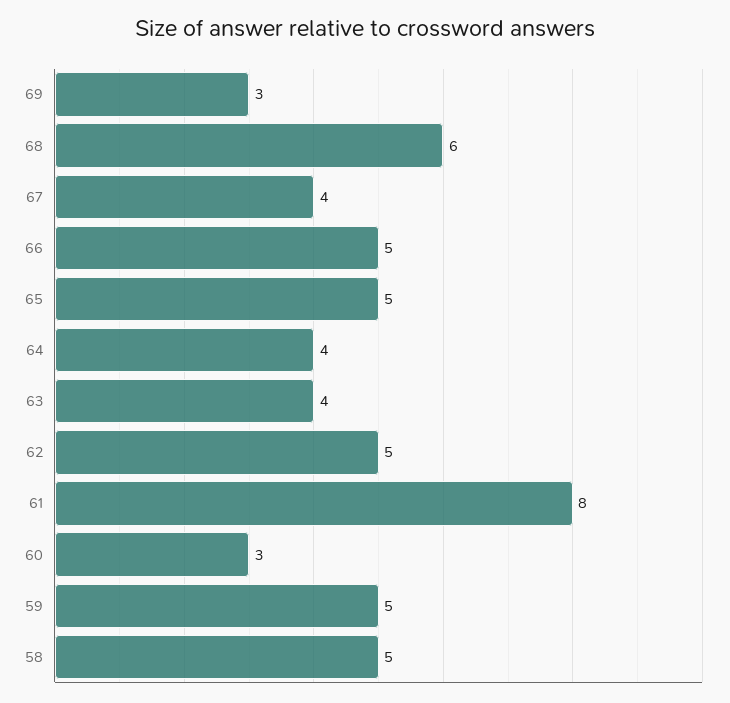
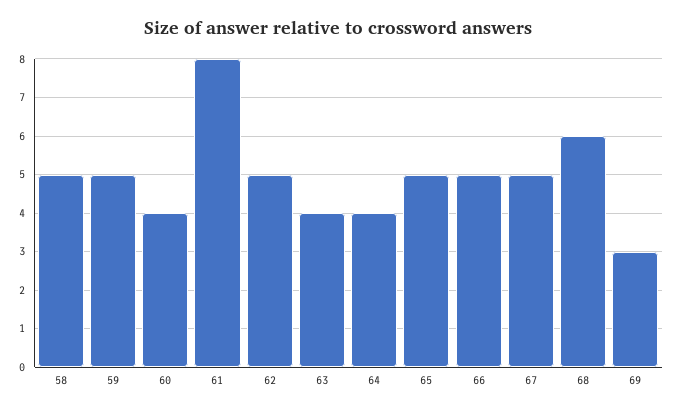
67: 4 -> 5
60: 3 -> 4

